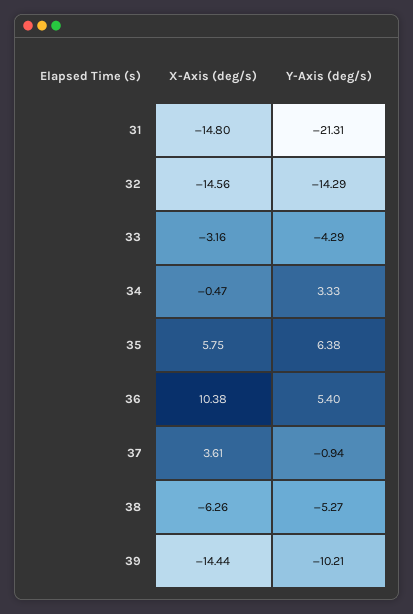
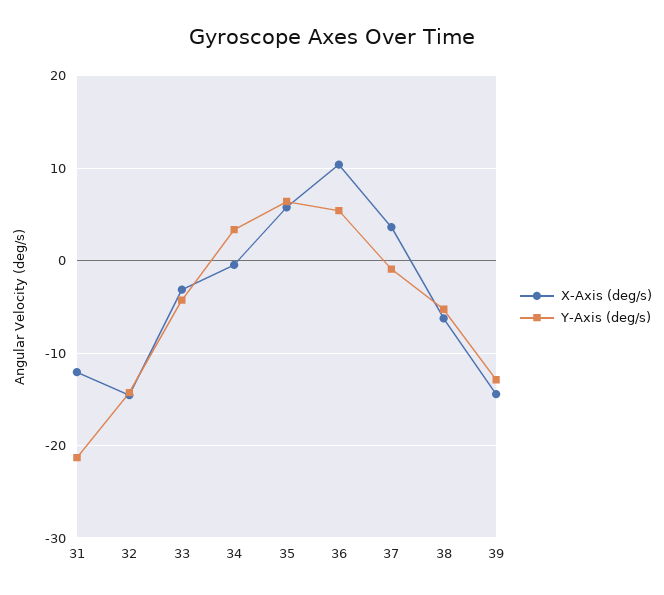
X-Axis (deg/s), 31: -14.8 -> -12
Y-Axis (deg/s), 39: -10.21 -> -13

